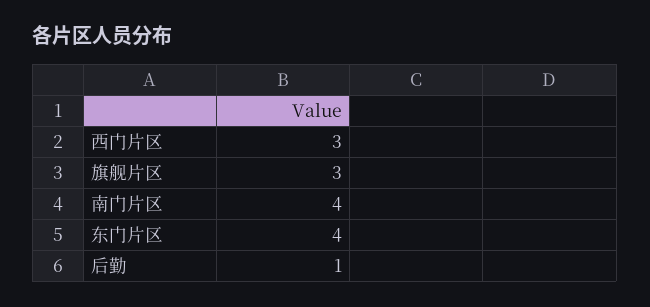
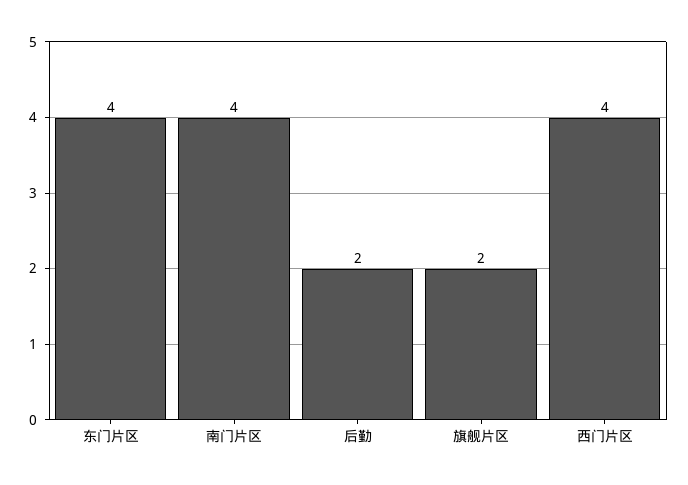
西门片区: 3 -> 4
旗舰片区: 3 -> 2
后勤: 1 -> 2

